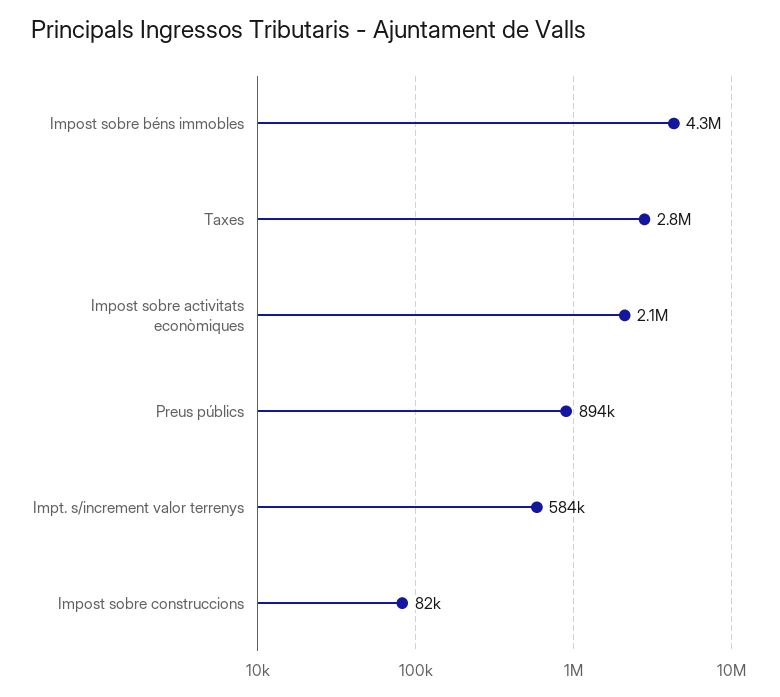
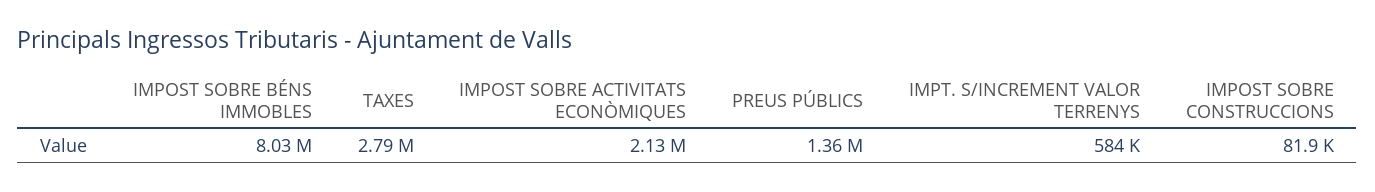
Impost sobre béns immobles: 4300000 -> 8030000
Preus públics: 894000 -> 1360000

